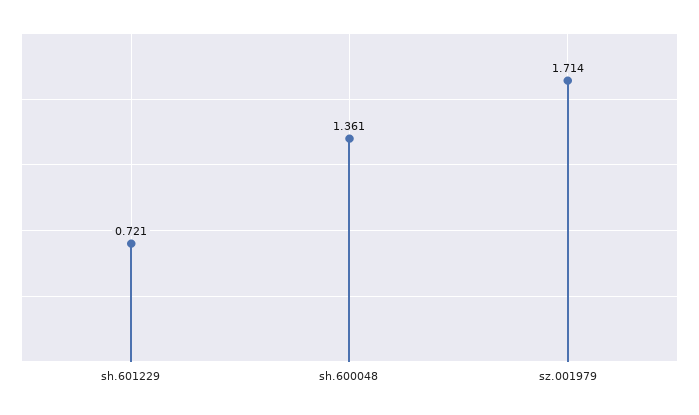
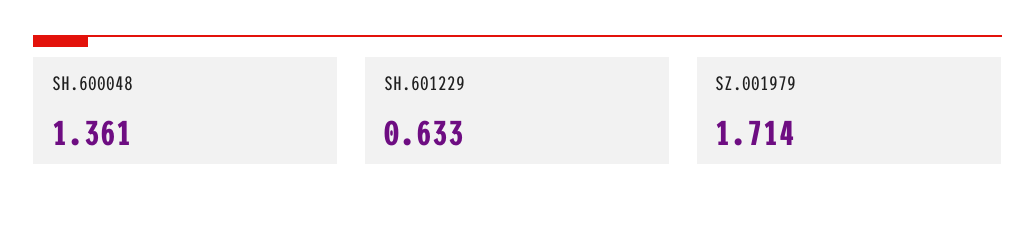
sh.601229: 0.721 -> 0.633

